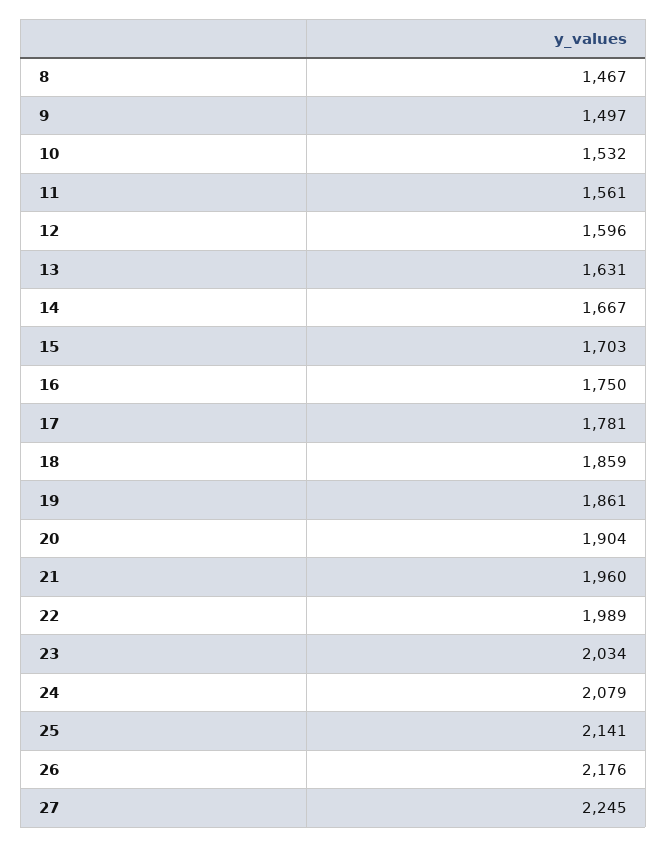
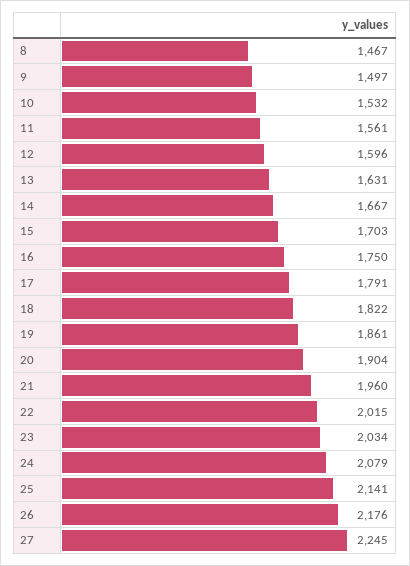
17: 1781 -> 1791
18: 1859 -> 1822
22: 1989 -> 2015

